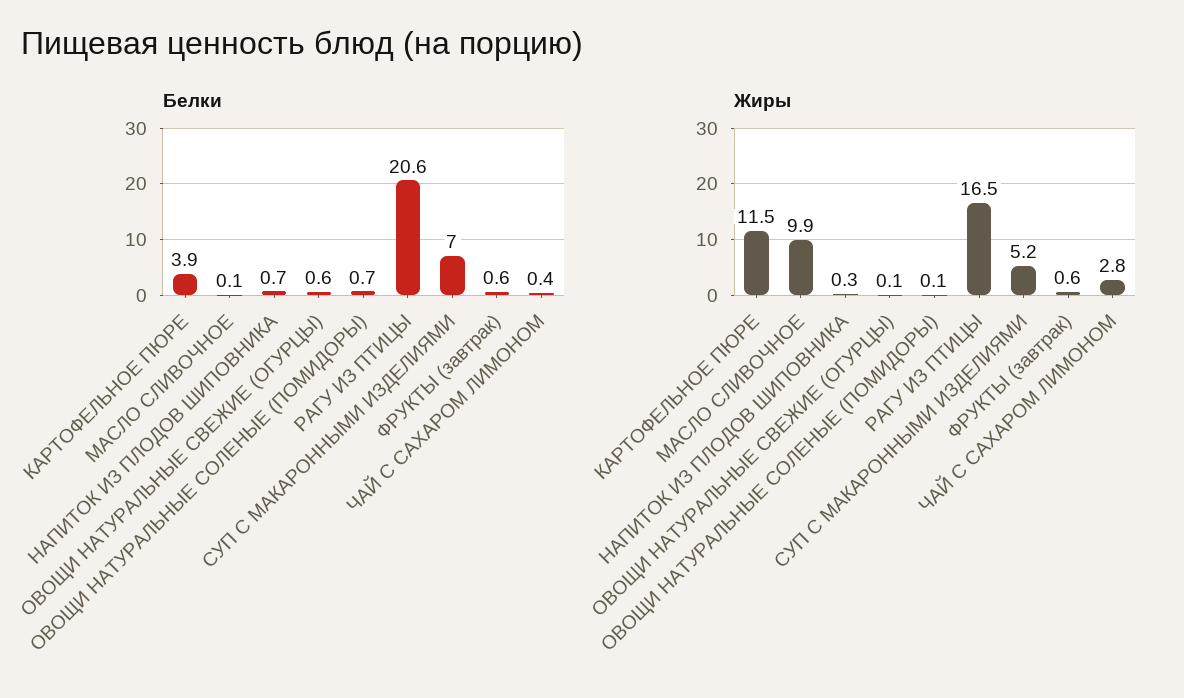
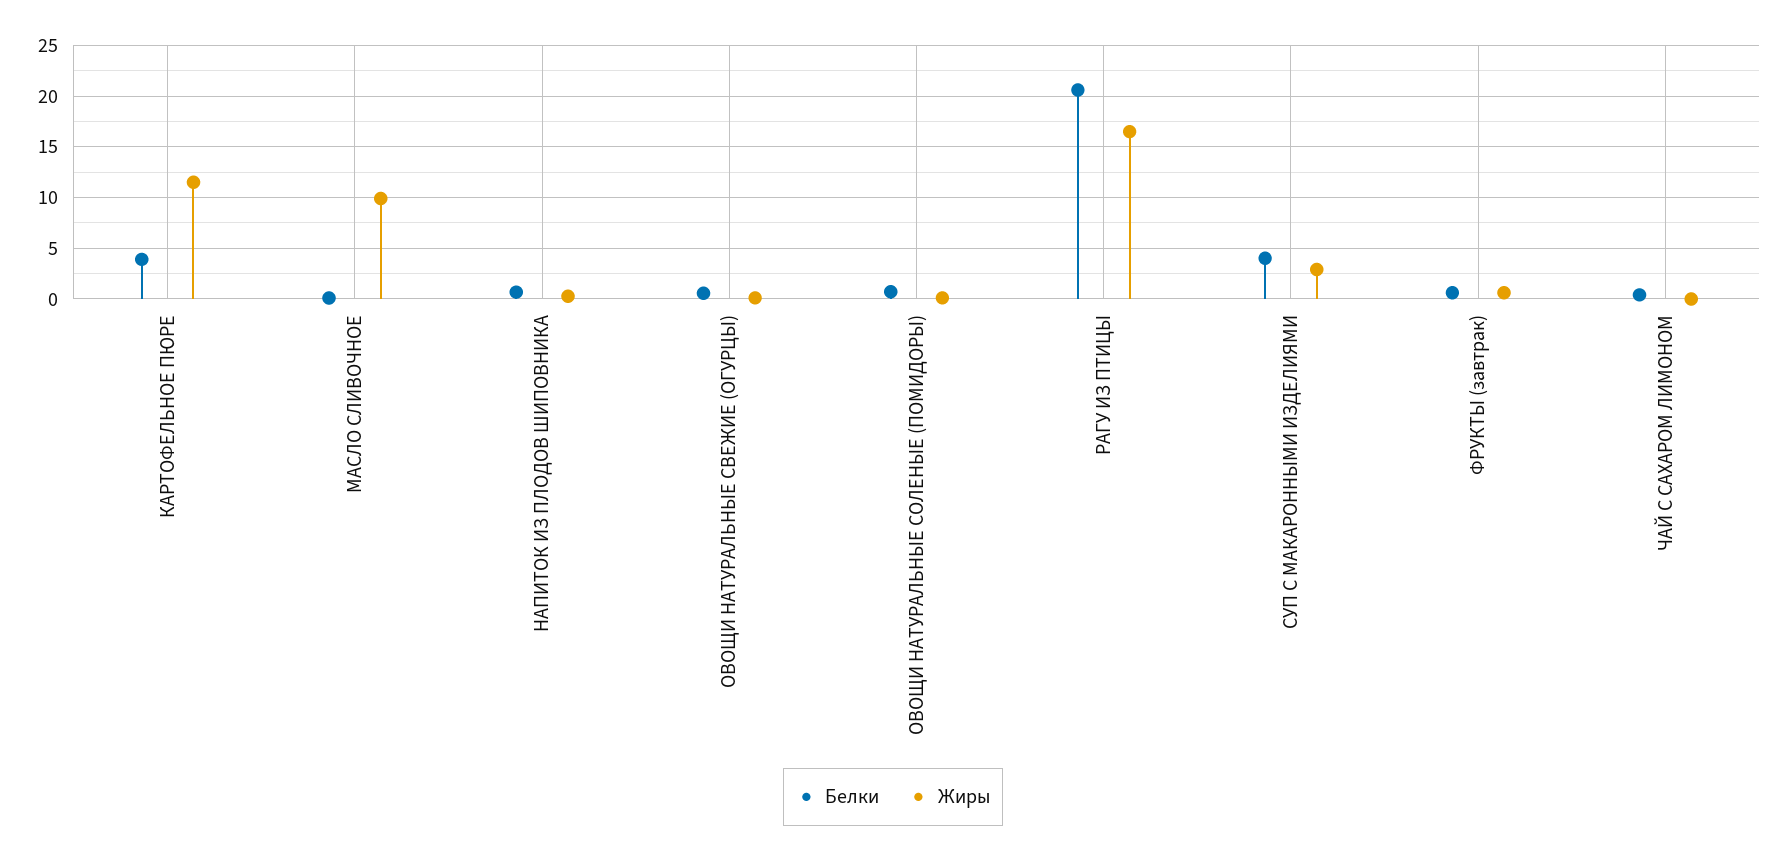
Белки, СУП С МАКАРОННЫМИ ИЗДЕЛИЯМИ: 7 -> 4
Жиры, СУП С МАКАРОННЫМИ ИЗДЕЛИЯМИ: 5.2 -> 3
Жиры, ЧАЙ С САХАРОМ ЛИМОНОМ: 2.8 -> 0

